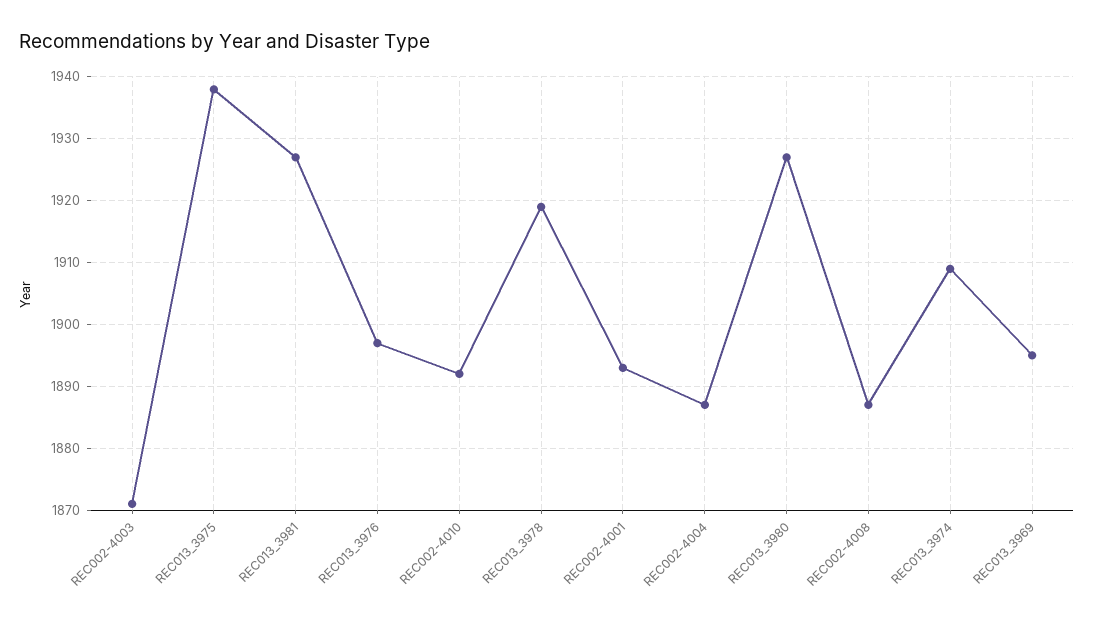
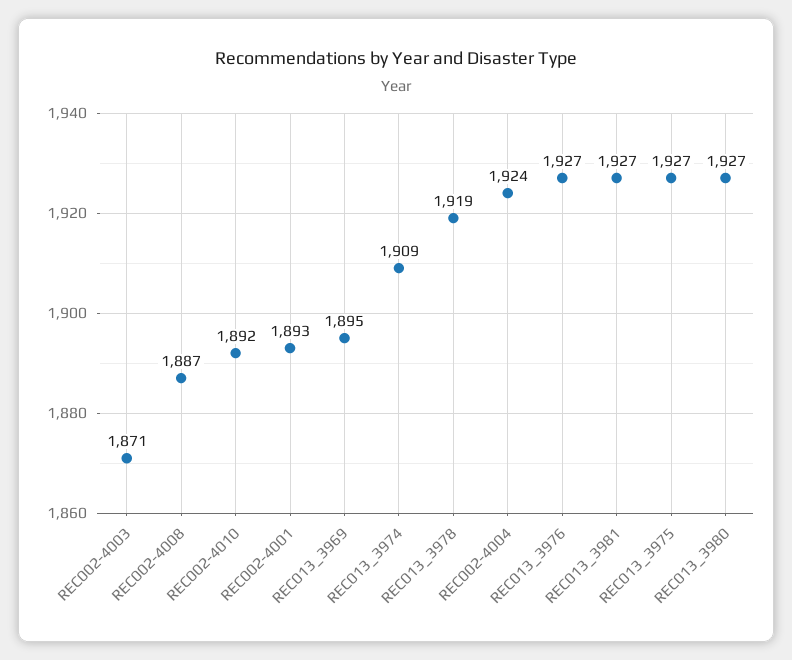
REC013_3975: 1938 -> 1927
REC013_3976: 1897 -> 1927
REC002-4004: 1887 -> 1924

